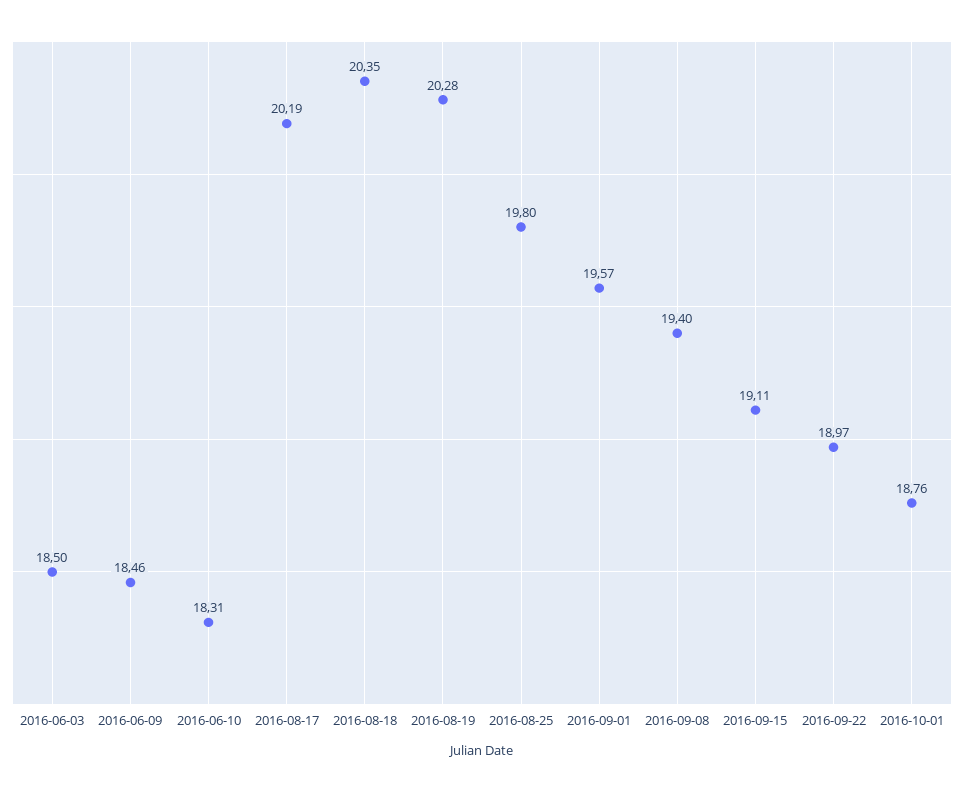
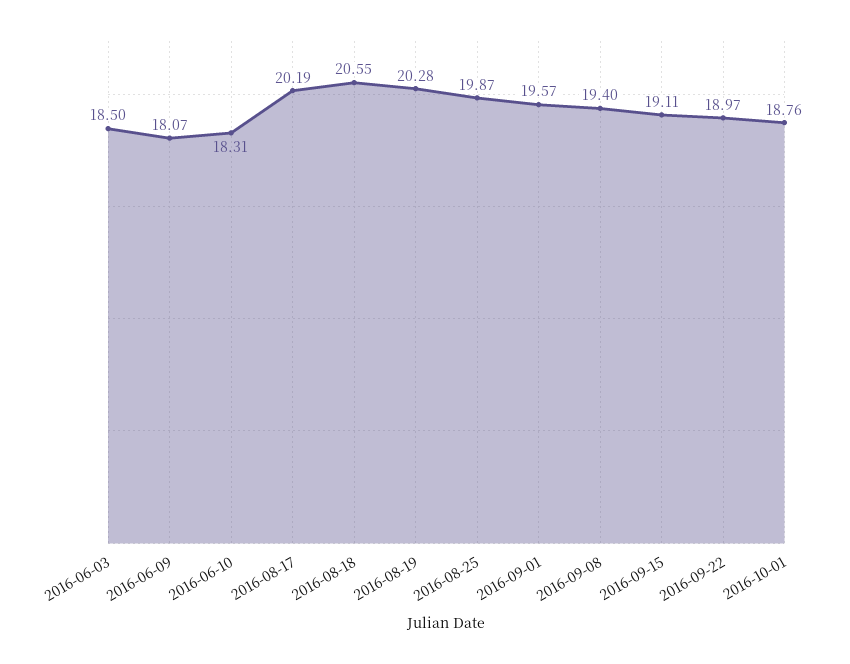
2016-06-09: 18.46 -> 18.07
2016-08-18: 20.35 -> 20.55
2016-08-25: 19.8 -> 19.87

